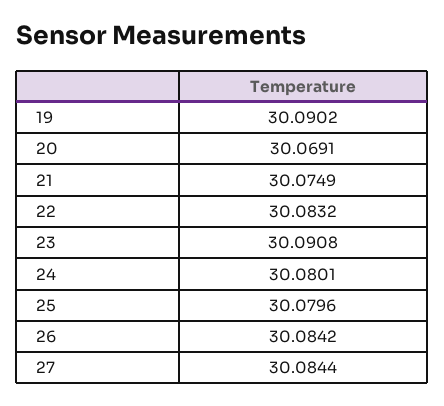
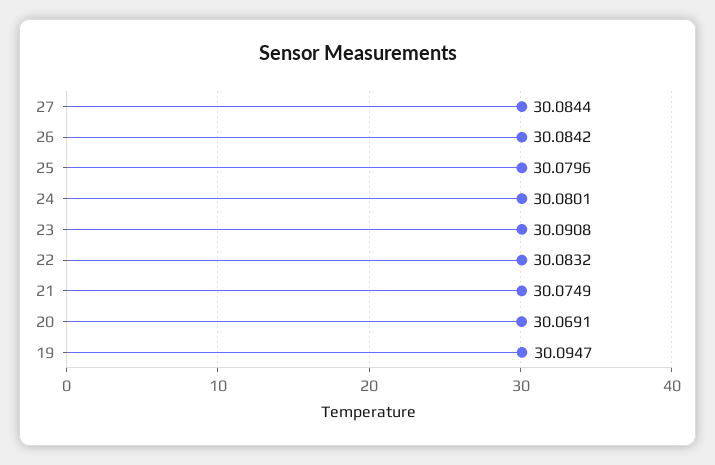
19: 30.0902 -> 30.0947

